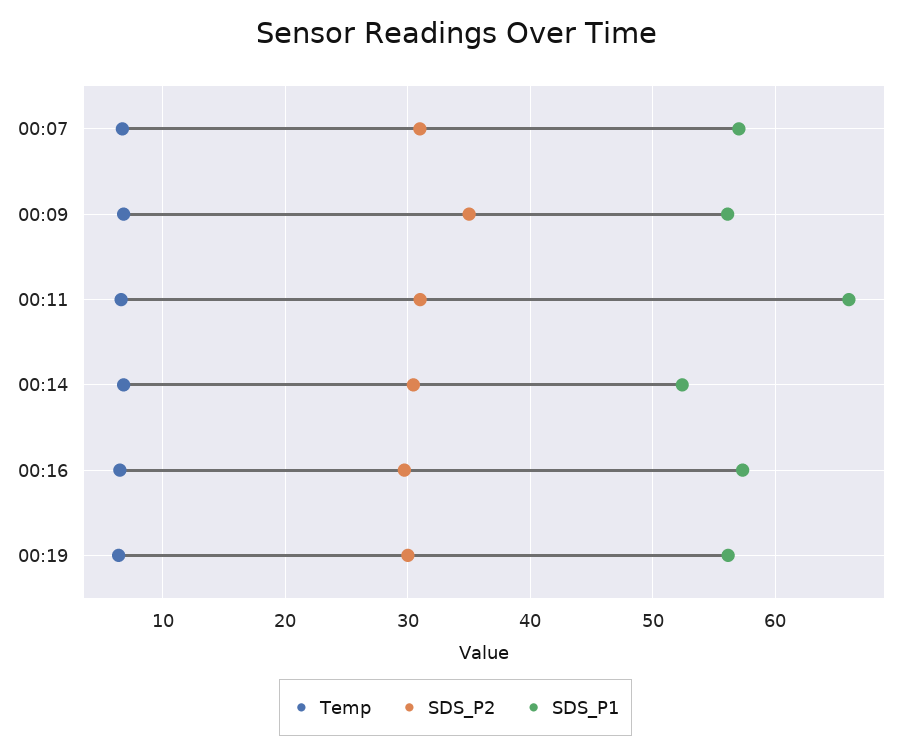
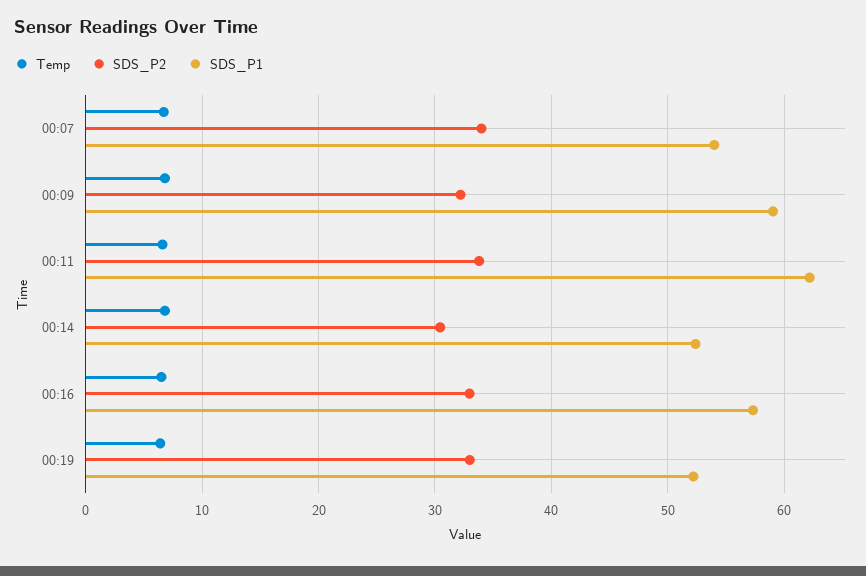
SDS_P2, 00:07: 31 -> 34
SDS_P1, 00:07: 57 -> 54
SDS_P2, 00:09: 35 -> 32
SDS_P1, 00:09: 56 -> 59
SDS_P2, 00:11: 31 -> 34
SDS_P1, 00:11: 66 -> 62
SDS_P2, 00:16: 30 -> 33
SDS_P2, 00:19: 30 -> 33
SDS_P1, 00:19: 56 -> 52

